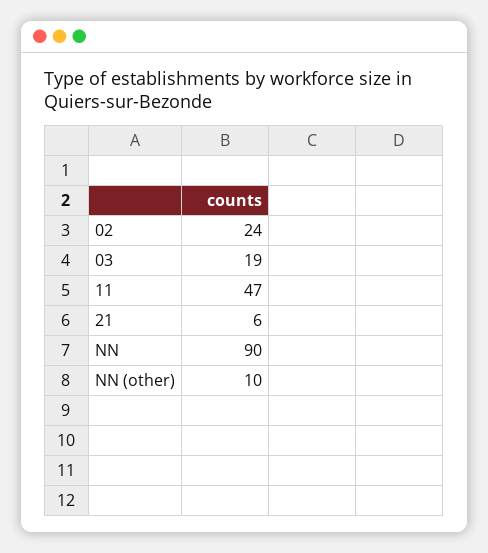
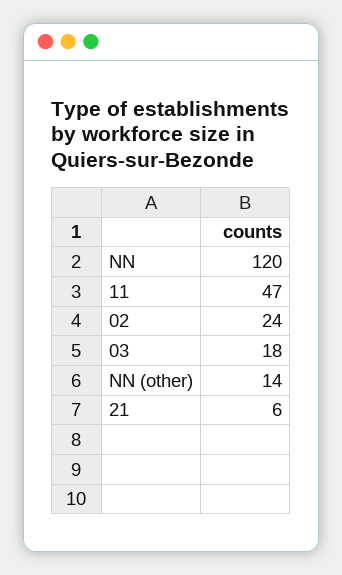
03: 19 -> 18
NN: 90 -> 120
NN (other): 10 -> 14

